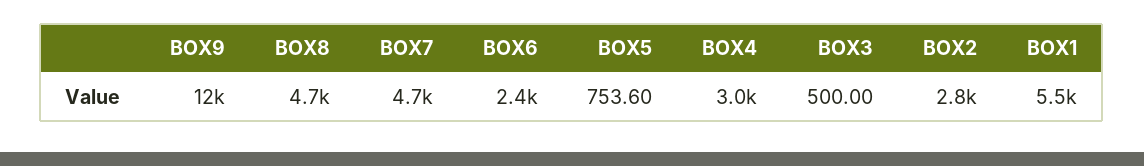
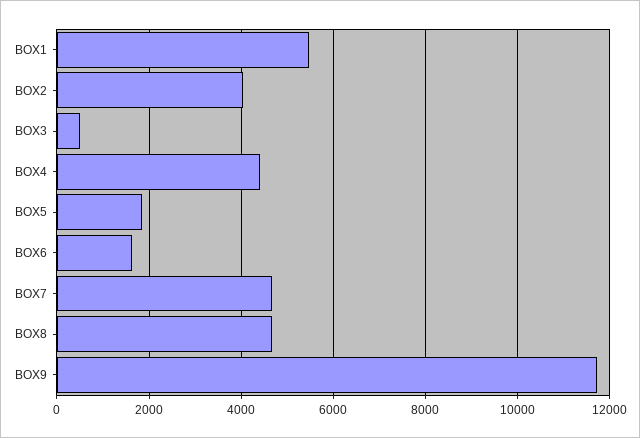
BOX6: 2400 -> 1600
BOX5: 753.6 -> 1800
BOX4: 3000 -> 4400
BOX2: 2800 -> 4000

